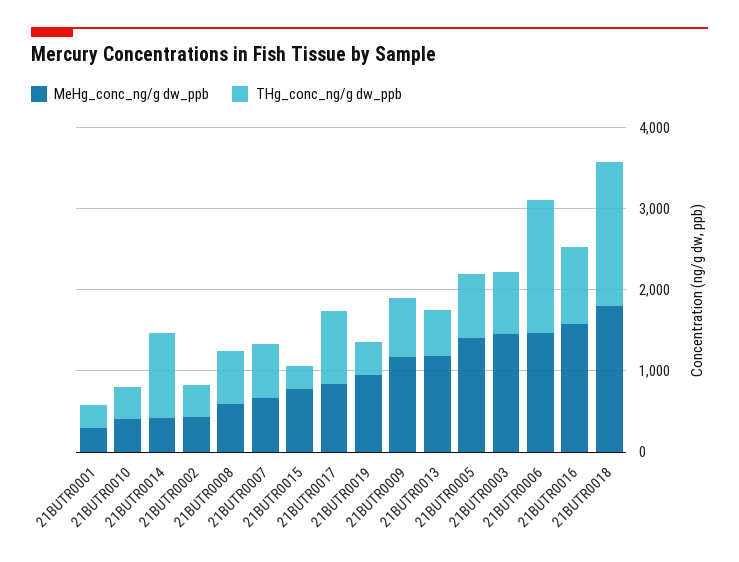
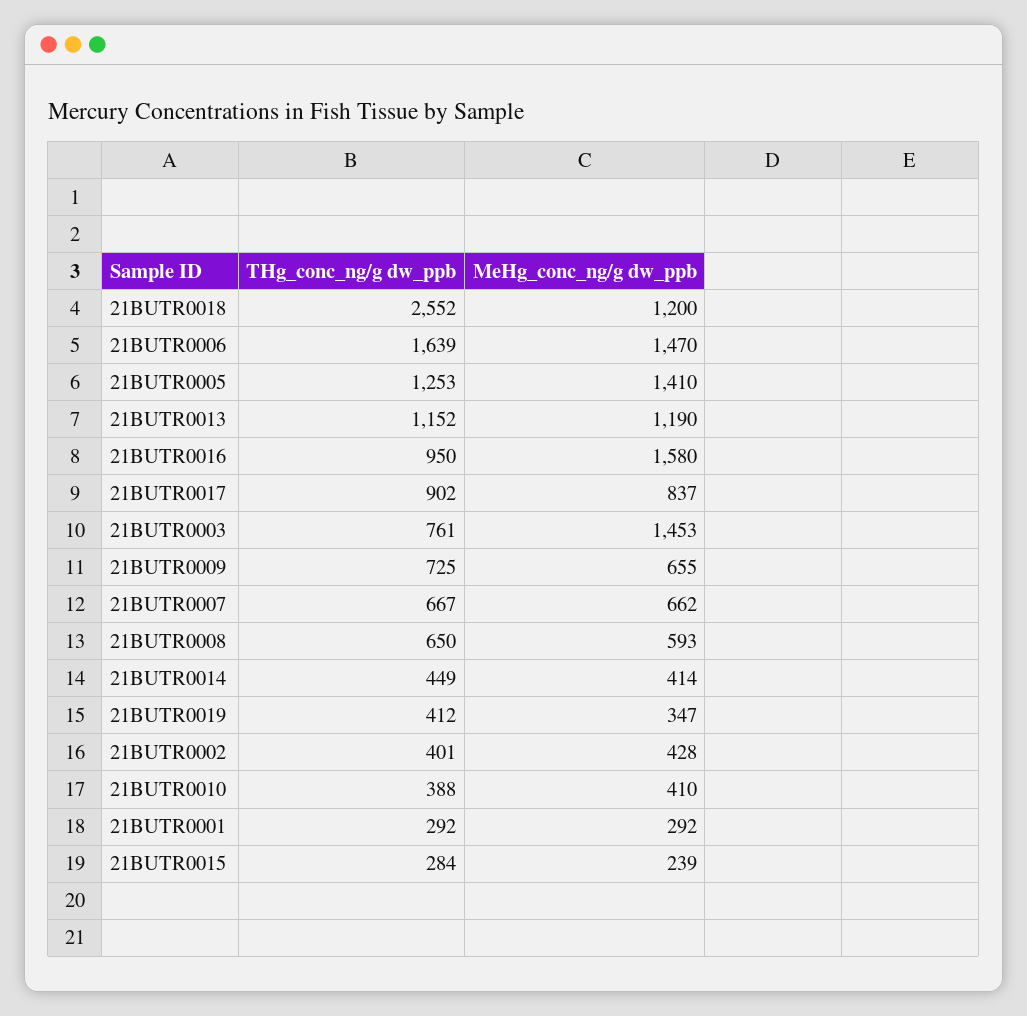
THg_conc_ng/g dw_ppb, 21BUTR0014: 1000 -> 449
MeHg_conc_ng/g dw_ppb, 21BUTR0015: 800 -> 239
MeHg_conc_ng/g dw_ppb, 21BUTR0019: 1000 -> 347
MeHg_conc_ng/g dw_ppb, 21BUTR0009: 1200 -> 655
THg_conc_ng/g dw_ppb, 21BUTR0013: 600 -> 1152
THg_conc_ng/g dw_ppb, 21BUTR0005: 800 -> 1253
MeHg_conc_ng/g dw_ppb, 21BUTR0018: 1800 -> 1200
THg_conc_ng/g dw_ppb, 21BUTR0018: 1800 -> 2552

